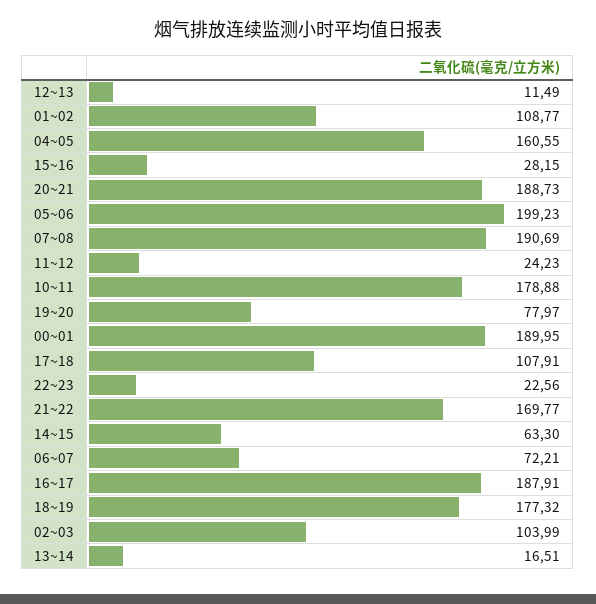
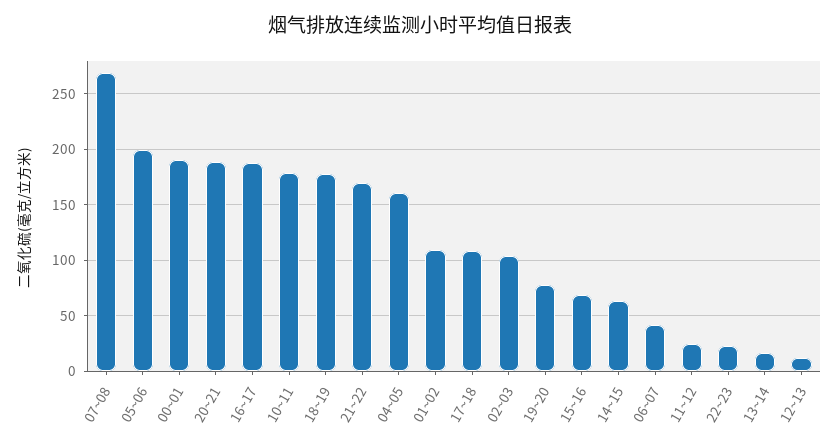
15~16: 28.15 -> 70
07~08: 190.69 -> 270
06~07: 72.21 -> 40

